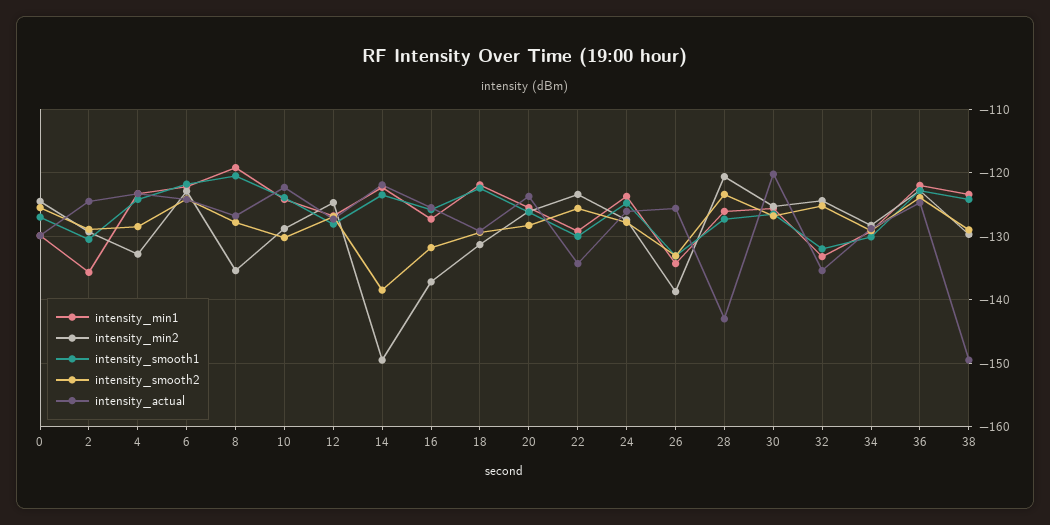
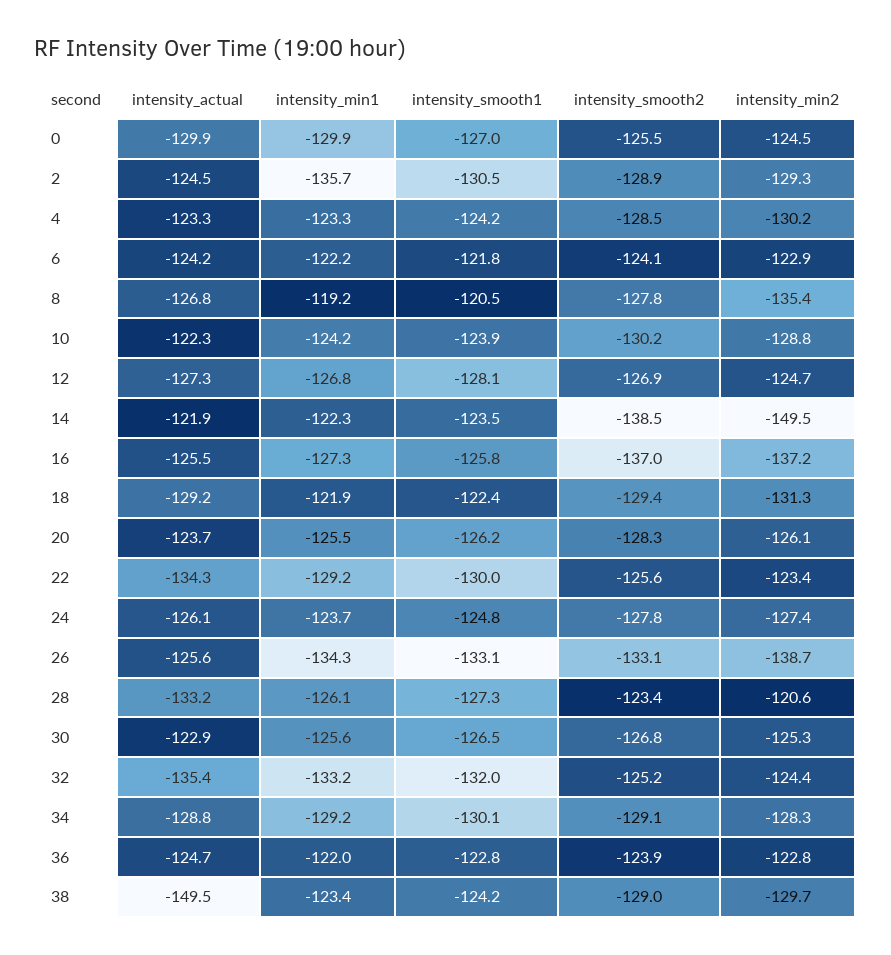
intensity_min2, 4: -133 -> -130.2
intensity_smooth2, 16: -132 -> -137
intensity_actual, 28: -143 -> -133.2
intensity_actual, 30: -120 -> -122.9

